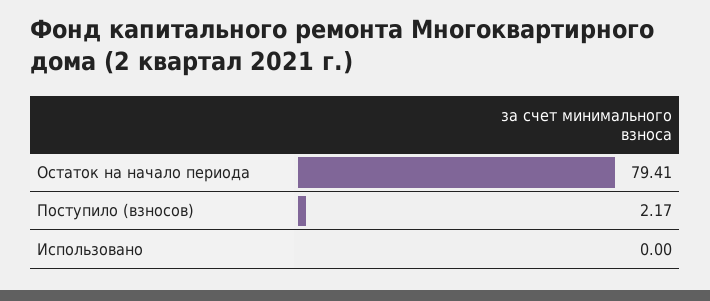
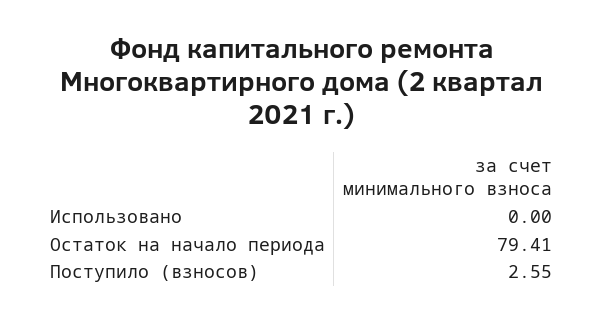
Поступило (взносов): 2.17 -> 2.55

